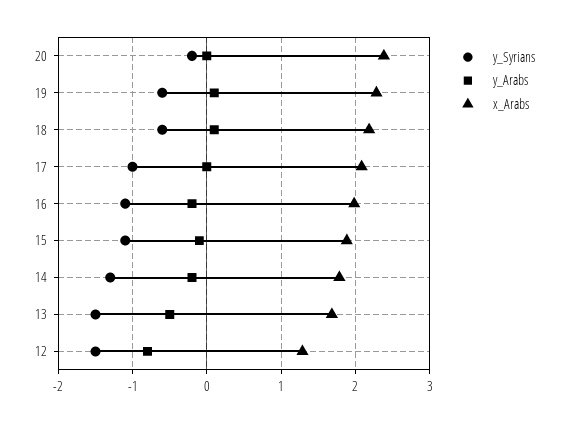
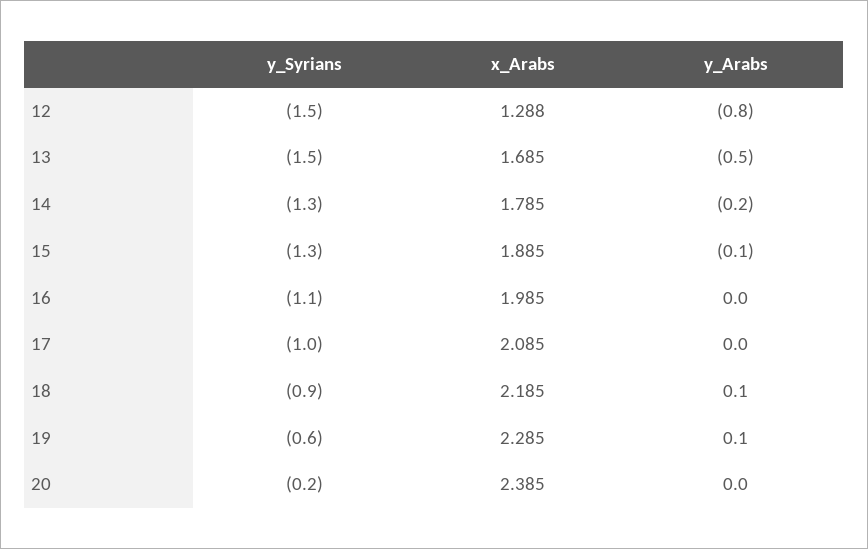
y_Syrians, 18: -0.6 -> -0.9
y_Arabs, 16: -0.2 -> 0
y_Syrians, 15: -1.1 -> -1.3

